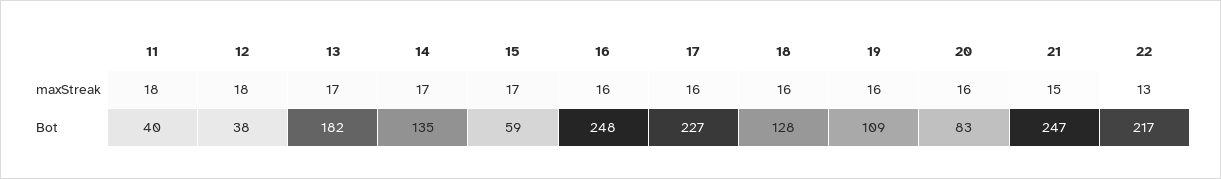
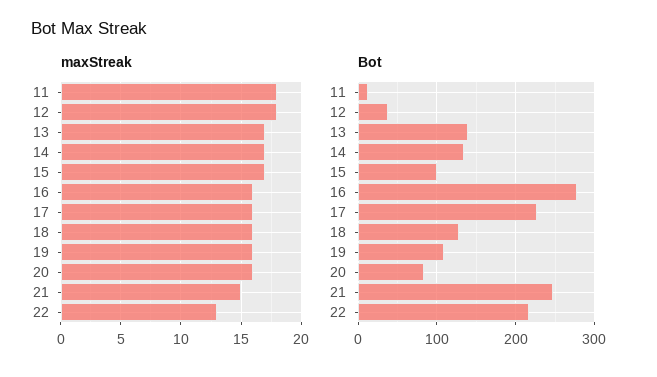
Bot, 11: 40 -> 10
Bot, 13: 182 -> 140
Bot, 15: 59 -> 100
Bot, 16: 248 -> 280

